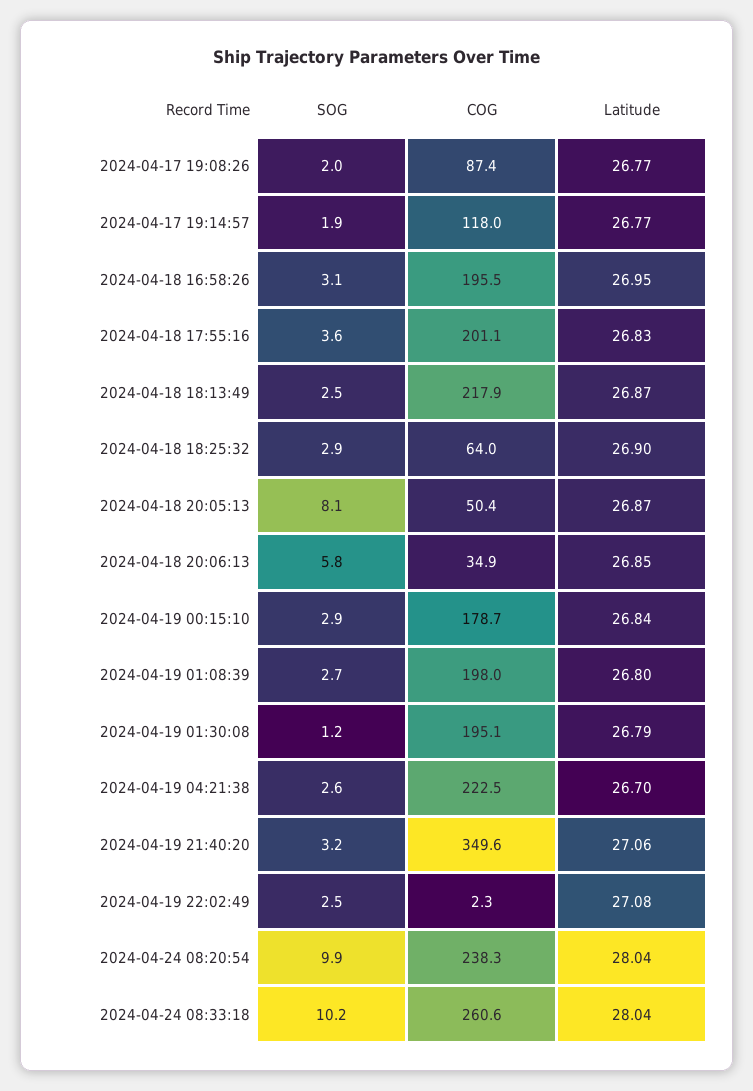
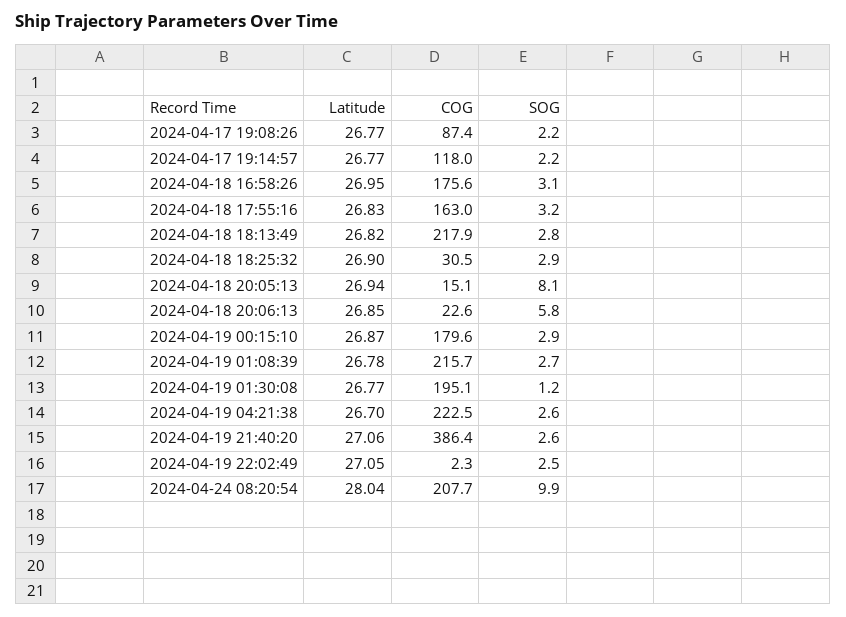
SOG, 2024-04-17 19:08:26: 2 -> 2.2
SOG, 2024-04-17 19:14:57: 1.9 -> 2.2
COG, 2024-04-18 16:58:26: 195.5 -> 175.6
SOG, 2024-04-18 17:55:16: 3.6 -> 3.2
COG, 2024-04-18 17:55:16: 201.1 -> 163
SOG, 2024-04-18 18:13:49: 2.5 -> 2.8
Latitude, 2024-04-18 18:13:49: 26.87 -> 26.82
COG, 2024-04-18 18:25:32: 64 -> 30.5
COG, 2024-04-18 20:05:13: 50.4 -> 15.1
Latitude, 2024-04-18 20:05:13: 26.87 -> 26.94
COG, 2024-04-18 20:06:13: 34.9 -> 22.6
COG, 2024-04-19 00:15:10: 178.7 -> 179.6
Latitude, 2024-04-19 00:15:10: 26.84 -> 26.87
COG, 2024-04-19 01:08:39: 198 -> 215.7
Latitude, 2024-04-19 01:08:39: 26.8 -> 26.78
Latitude, 2024-04-19 01:30:08: 26.79 -> 26.77
SOG, 2024-04-19 21:40:20: 3.2 -> 2.6
COG, 2024-04-19 21:40:20: 349.6 -> 386.4
Latitude, 2024-04-19 22:02:49: 27.08 -> 27.05
COG, 2024-04-24 08:20:54: 238.3 -> 207.7
SOG, 2024-04-24 08:33:18: 10.2 -> none
COG, 2024-04-24 08:33:18: 260.6 -> none
Latitude, 2024-04-24 08:33:18: 28.04 -> none

